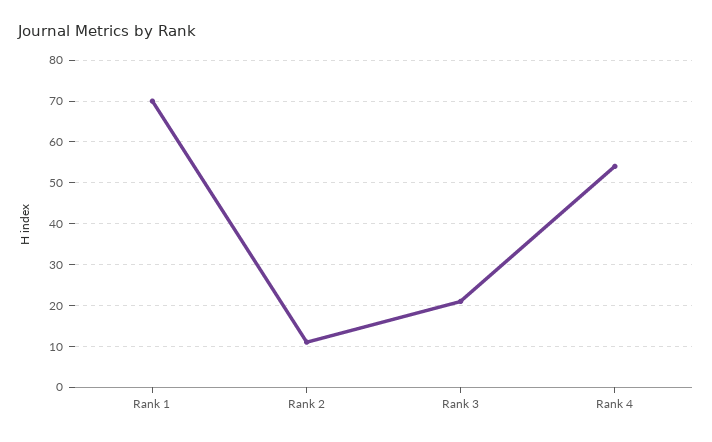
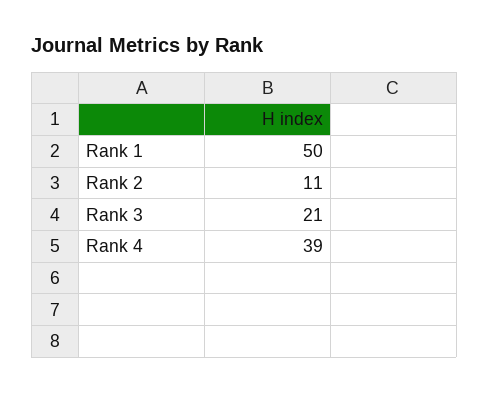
Rank 1: 70 -> 50
Rank 4: 55 -> 39

